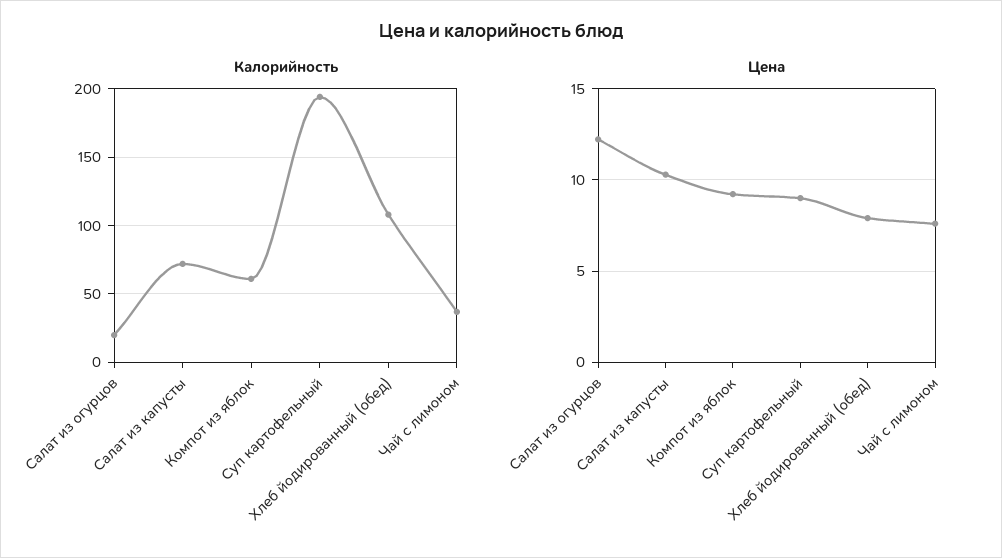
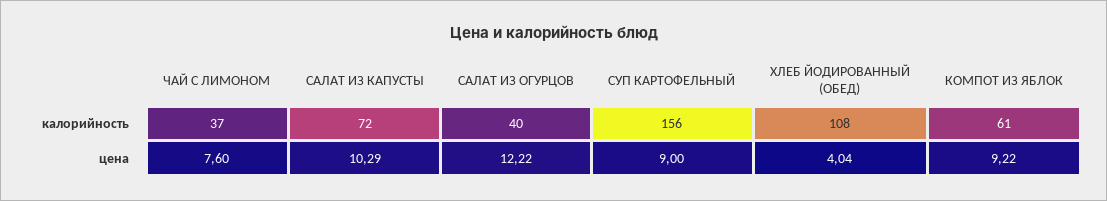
Калорийность, Салат из огурцов: 20 -> 40
Калорийность, Суп картофельный: 195 -> 156
Цена, Хлеб йодированный (обед): 8 -> 4.04

